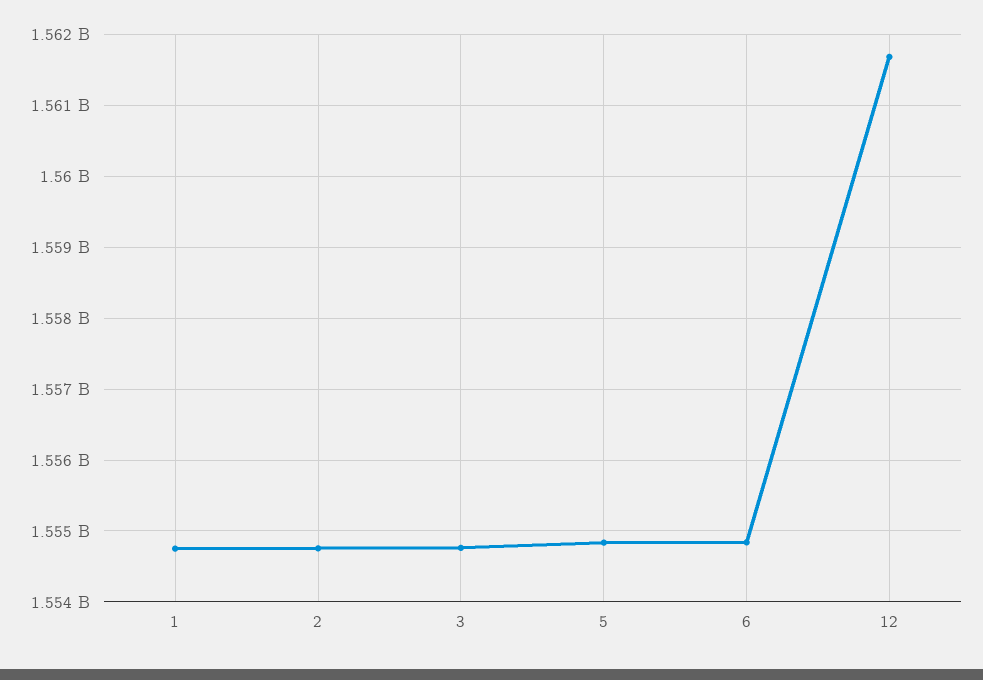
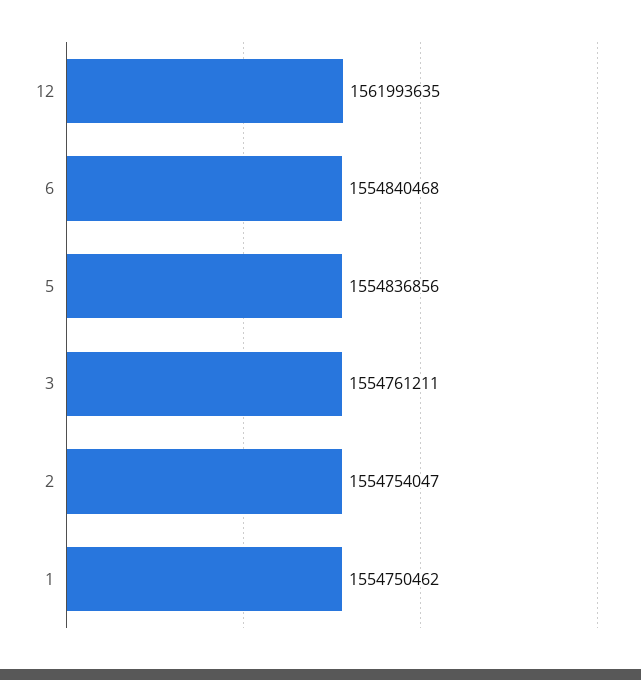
12: 1561700000 -> 1561993635

